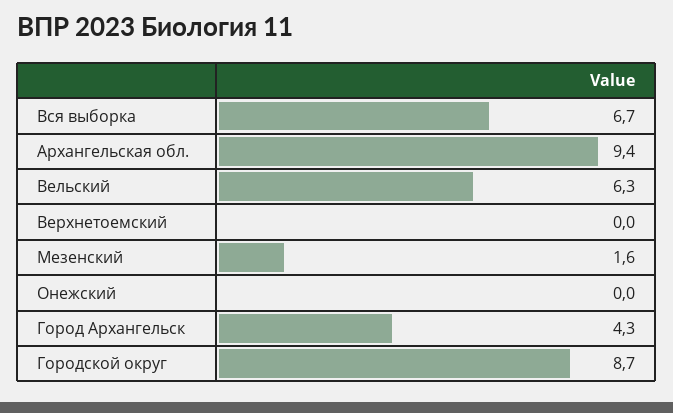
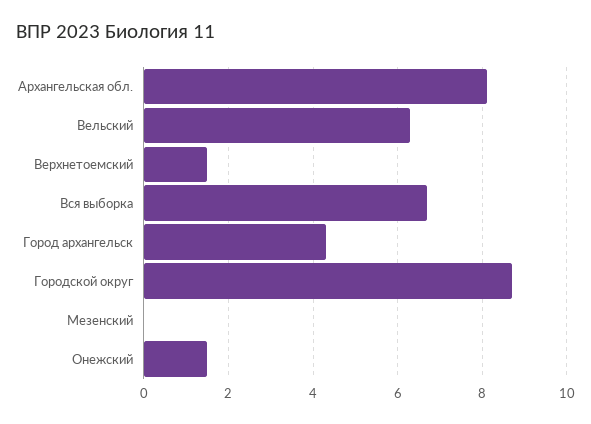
Архангельская обл.: 9.4 -> 8
Верхнетоемский: 0 -> 1.5
Мезенский: 1.6 -> 0
Онежский: 0 -> 1.5

